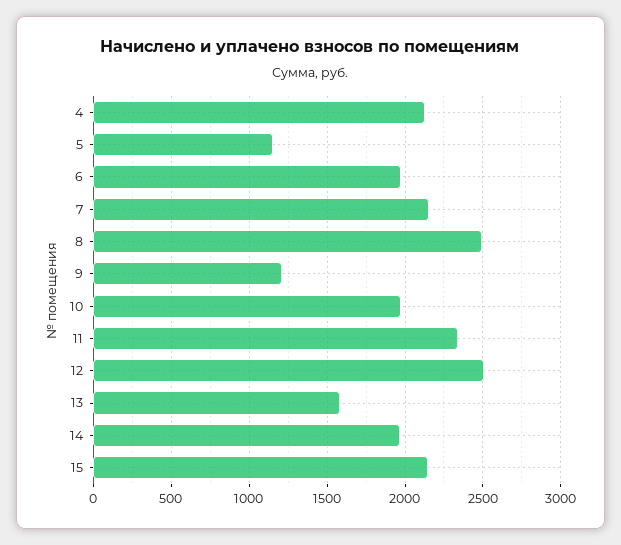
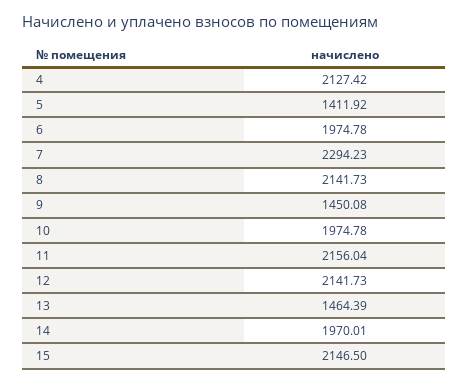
5: 1150 -> 1411.92
7: 2150 -> 2294.23
8: 2500 -> 2141.73
9: 1200 -> 1450.08
11: 2350 -> 2156.04
12: 2500 -> 2141.73
13: 1600 -> 1464.39

